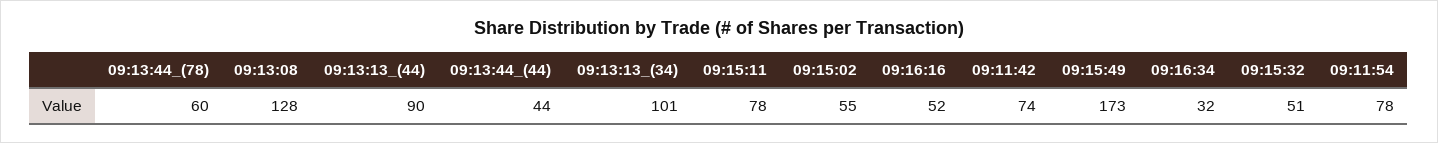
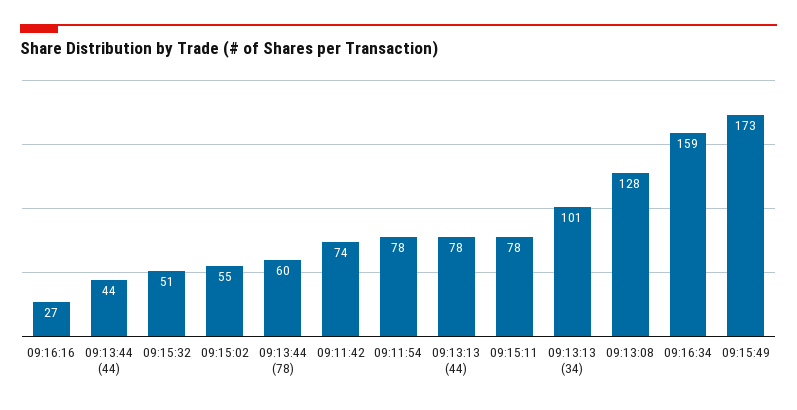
09:13:13_(44): 90 -> 78
09:16:16: 52 -> 27
09:16:34: 32 -> 159

